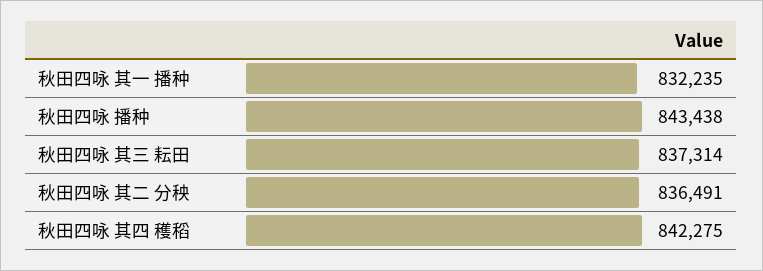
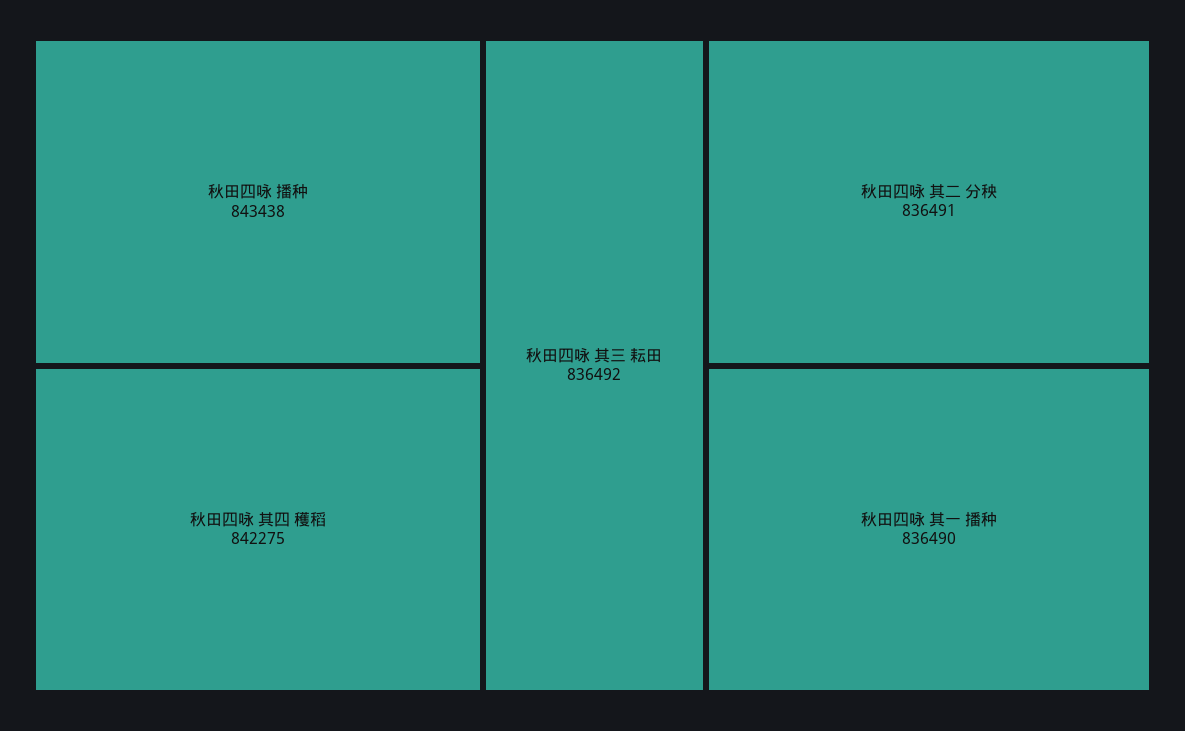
秋田四咏 其一 播种: 832235 -> 836490
秋田四咏 其三 耘田: 837314 -> 836492

